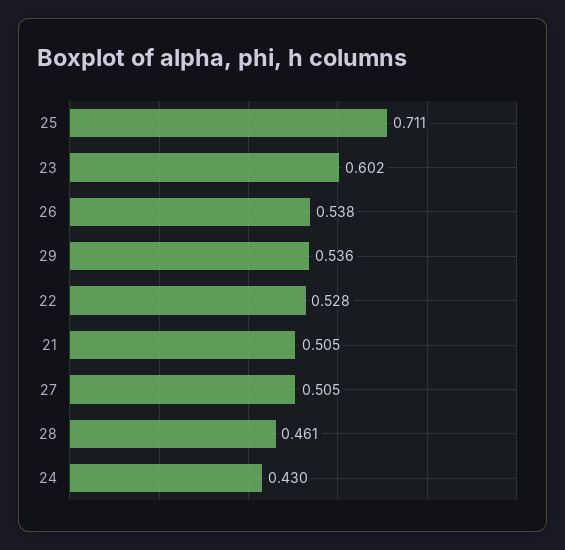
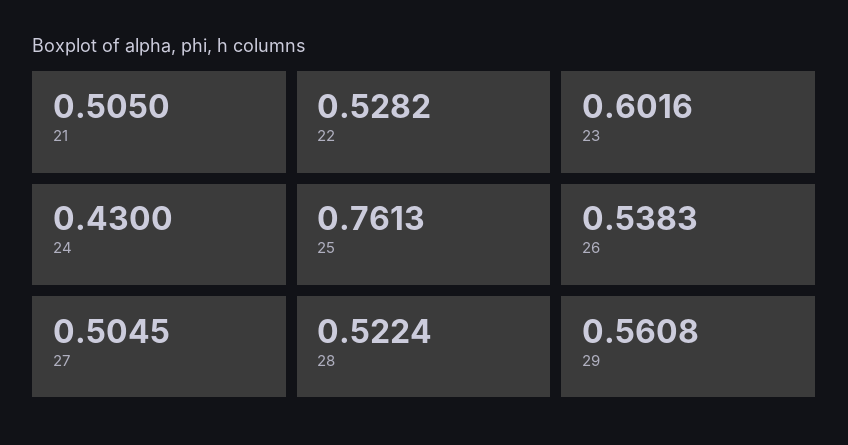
25: 0.711 -> 0.7613
29: 0.536 -> 0.5608
28: 0.461 -> 0.5224

